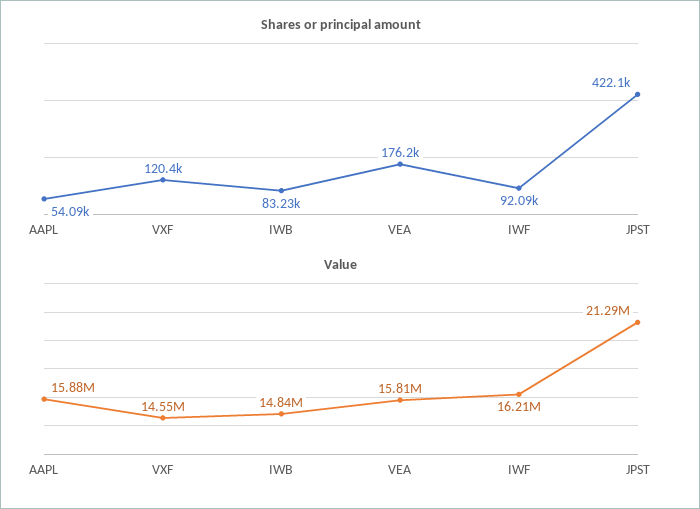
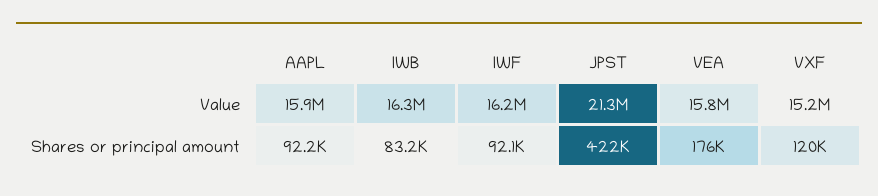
Shares or principal amount, AAPL: 54090 -> 92200
Value, VXF: 14550000 -> 15200000
Value, IWB: 14840000 -> 16300000

